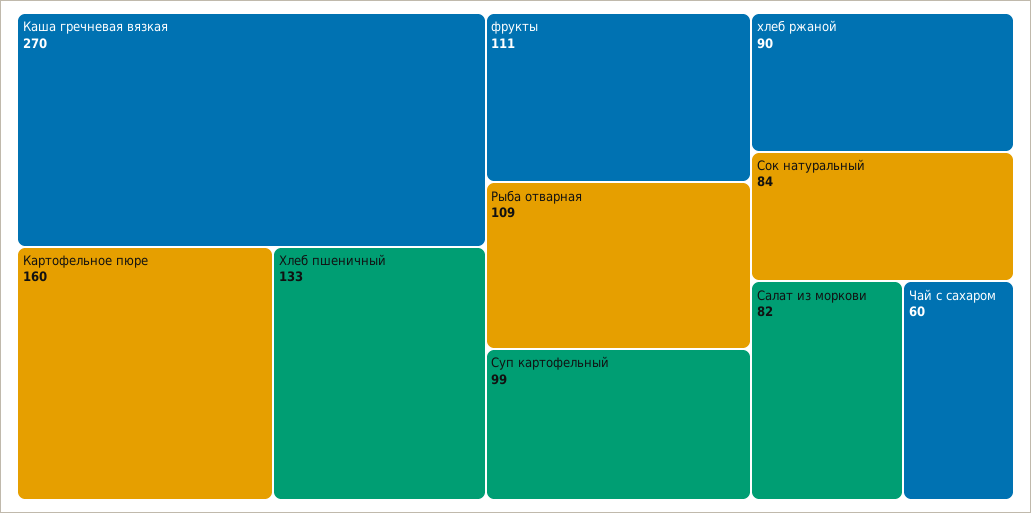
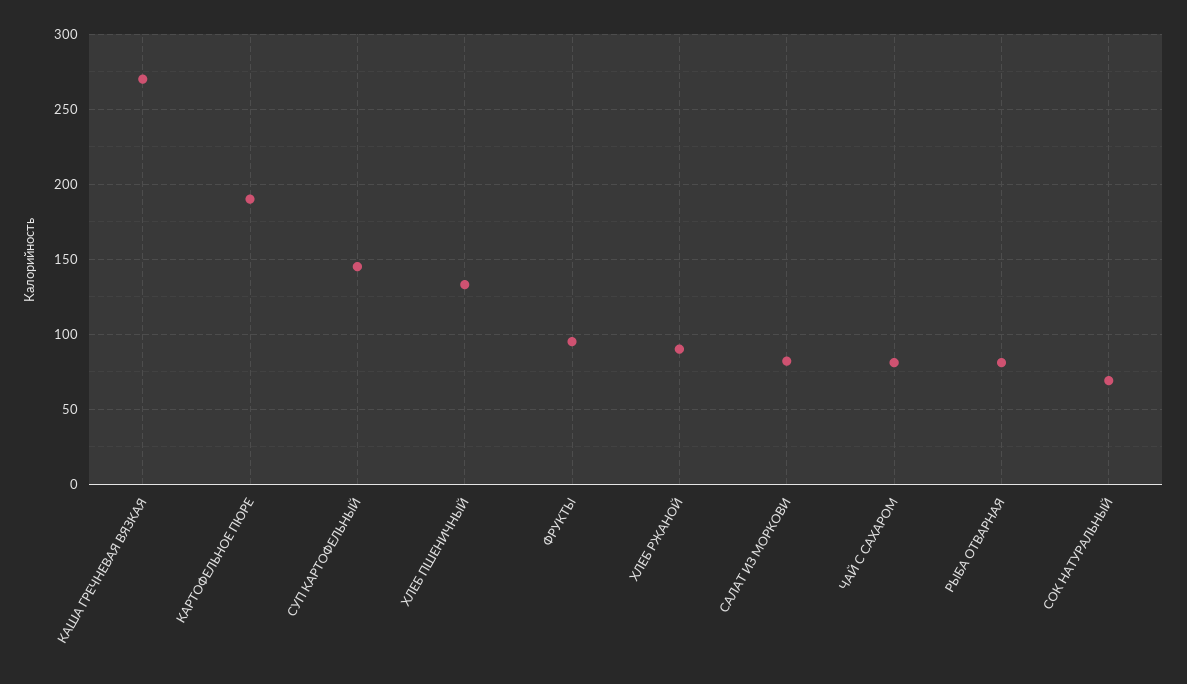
Картофельное пюре: 160 -> 190
фрукты: 111 -> 95
Рыба отварная: 109 -> 80
Суп картофельный: 99 -> 145
Сок натуральный: 84 -> 70
Чай с сахаром: 60 -> 80

